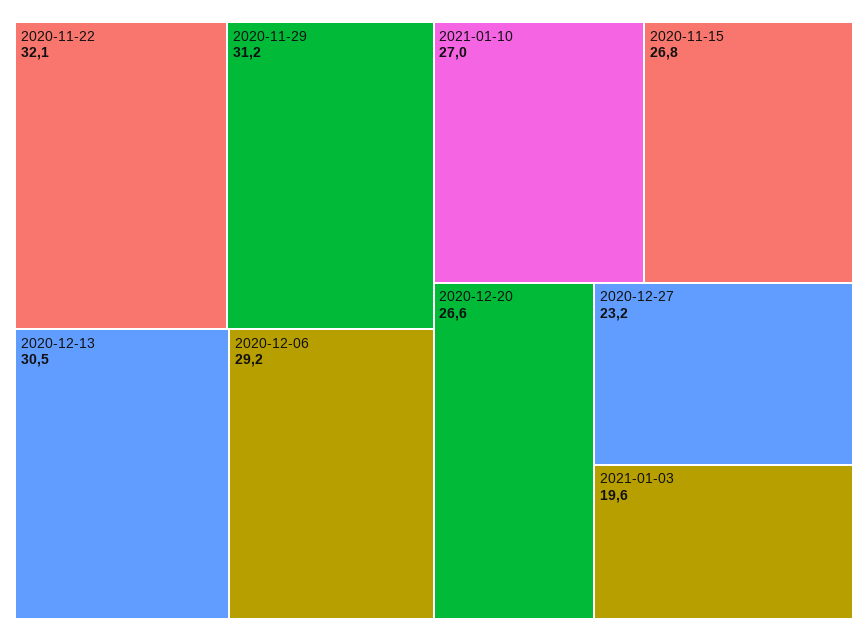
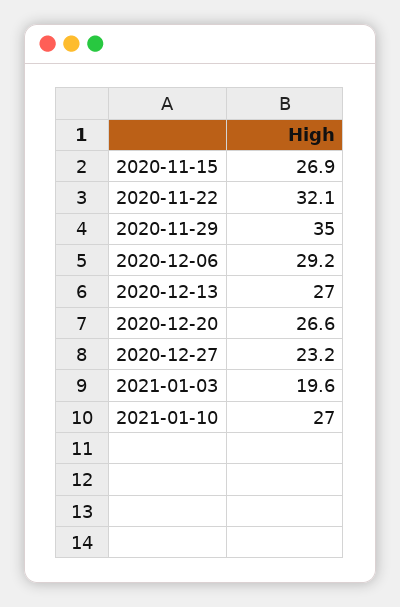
2020-11-29: 31.2 -> 35
2020-12-13: 30.5 -> 27
2020-11-15: 26.8 -> 26.9

